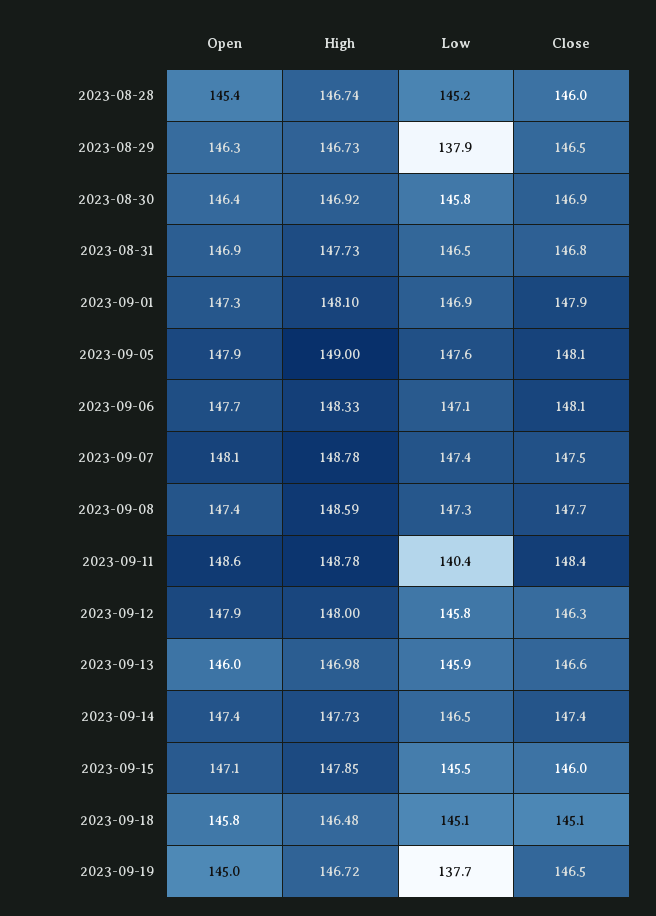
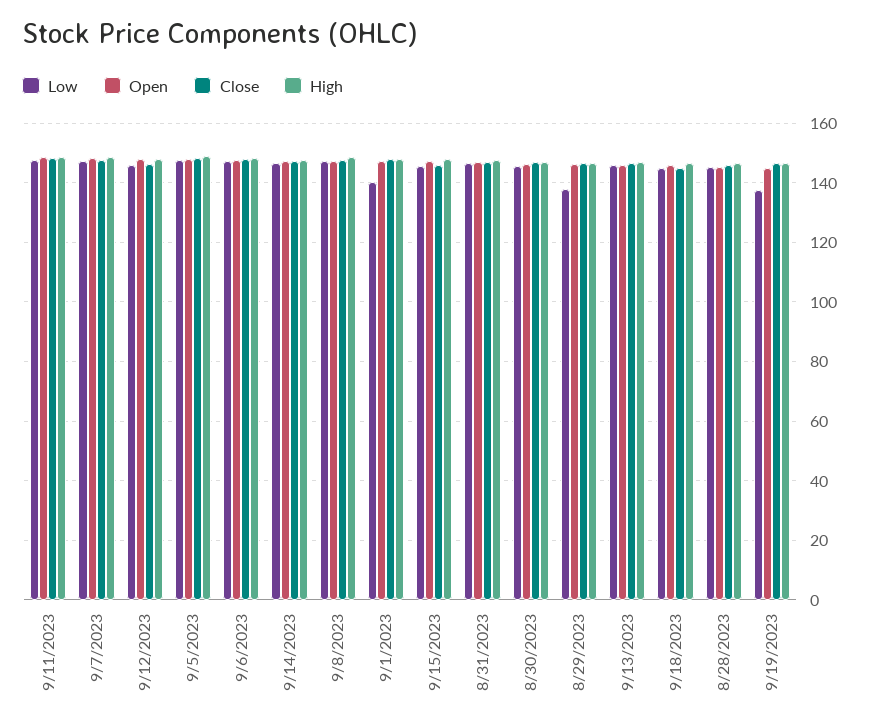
Low, 2023-09-01: 146.9 -> 140
Low, 2023-09-11: 140.4 -> 147.5

